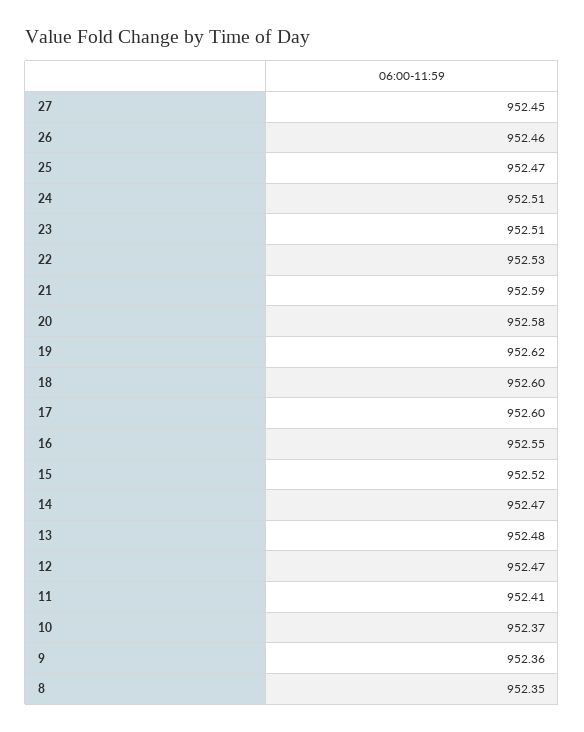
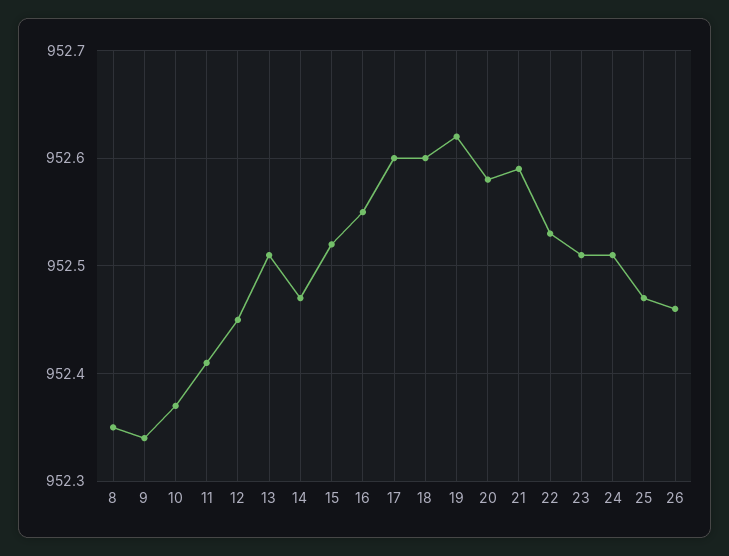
27: 952.45 -> none
13: 952.48 -> 952.51
12: 952.47 -> 952.45
9: 952.36 -> 952.34

